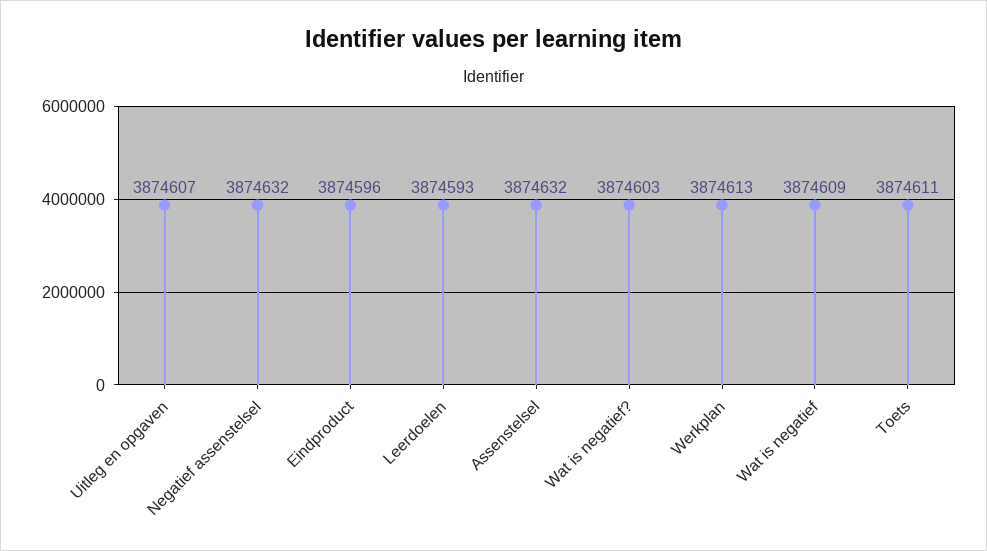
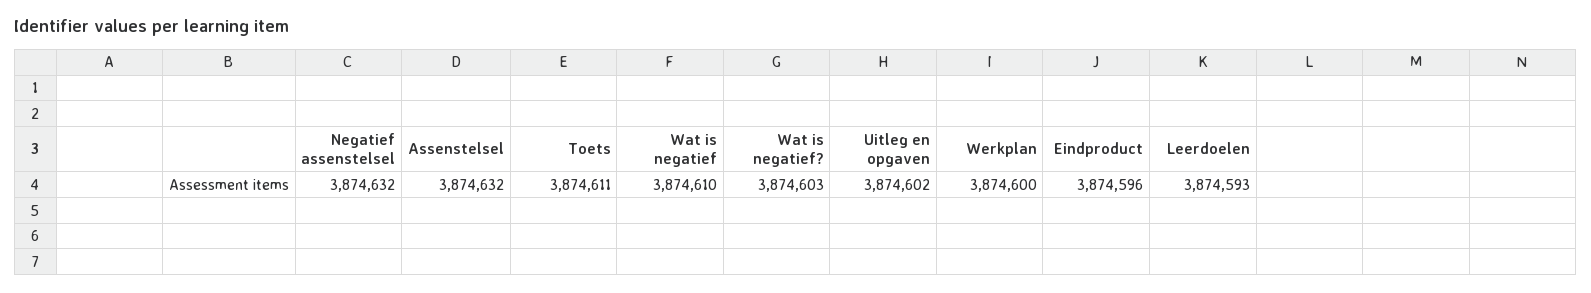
Uitleg en opgaven: 3874607 -> 3874602
Werkplan: 3874613 -> 3874600
Wat is negatief: 3874609 -> 3874610

